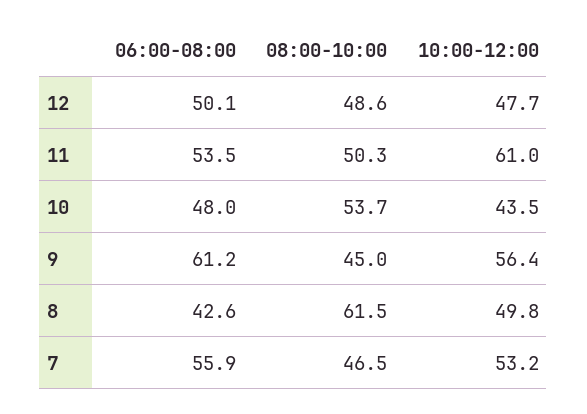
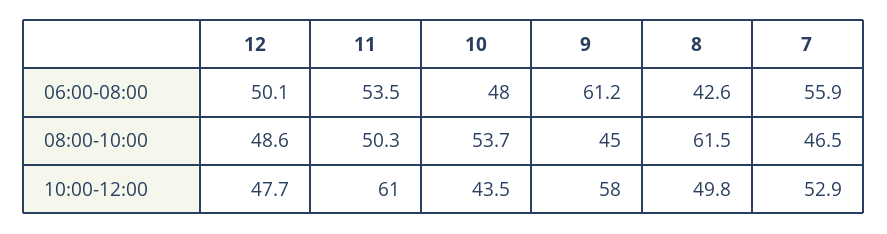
10:00-12:00, 9: 56.4 -> 58
10:00-12:00, 7: 53.2 -> 52.9

